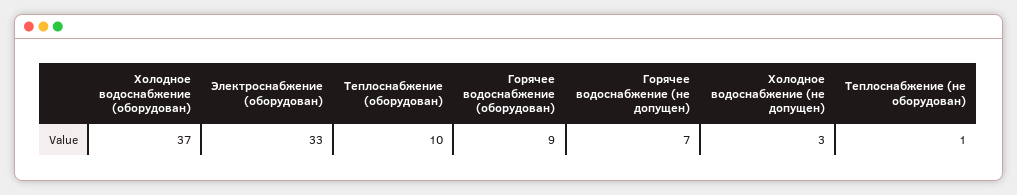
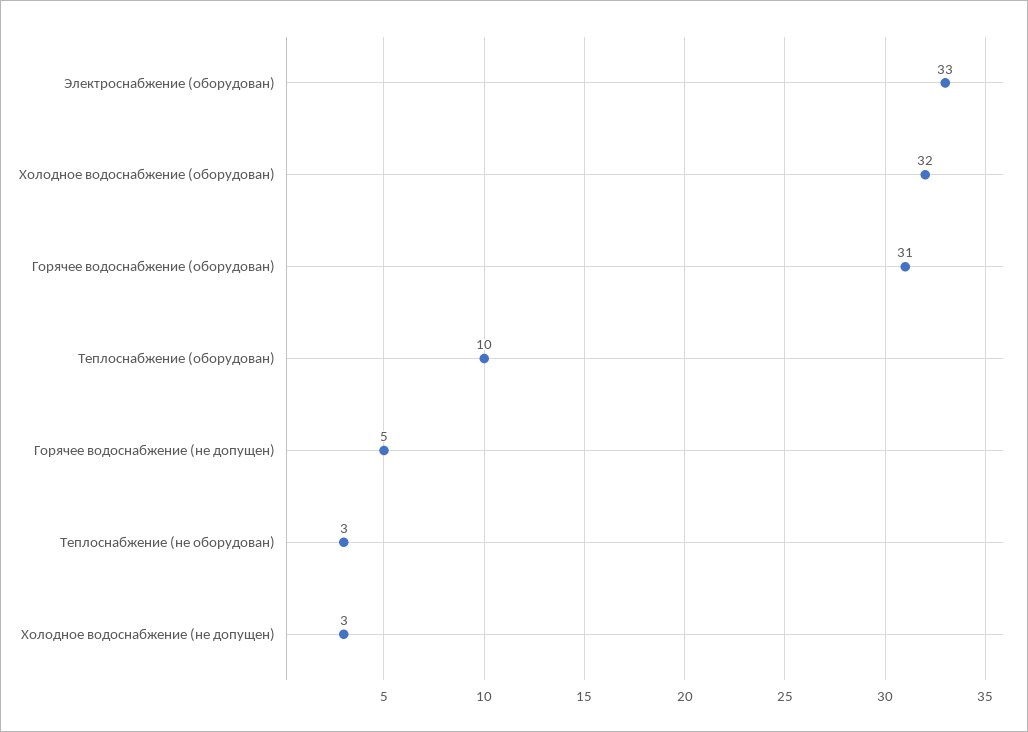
Холодное водоснабжение (оборудован): 37 -> 32
Горячее водоснабжение (оборудован): 9 -> 31
Горячее водоснабжение (не допущен): 7 -> 5
Теплоснабжение (не оборудован): 1 -> 3

